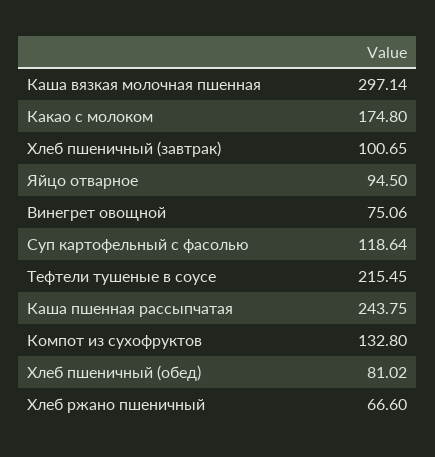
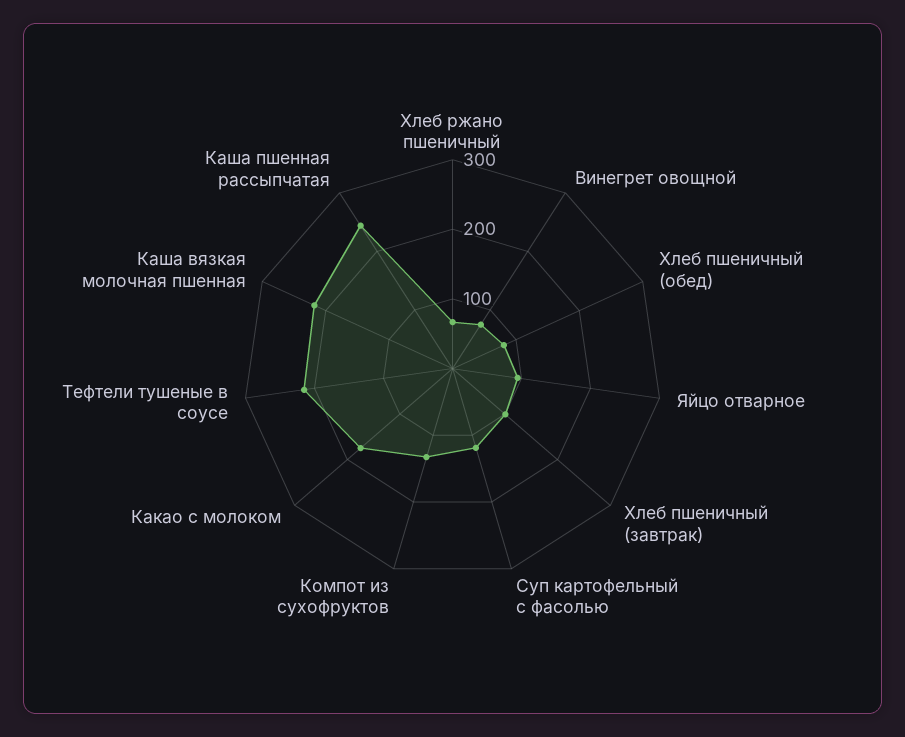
Каша вязкая молочная пшенная: 297.14 -> 220

